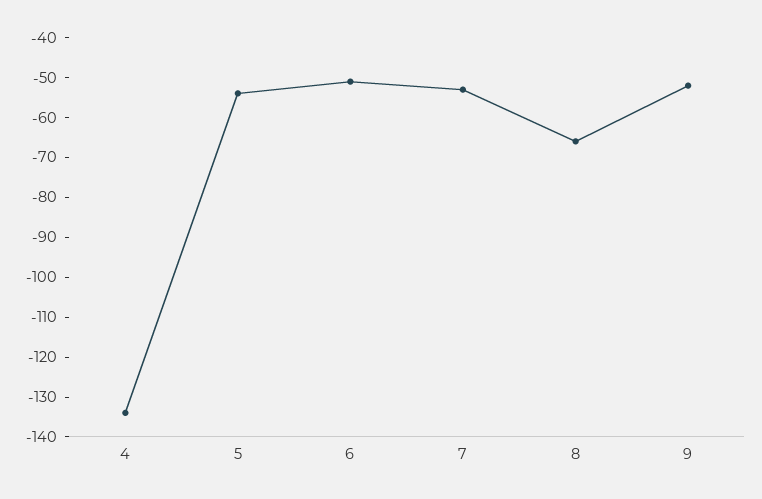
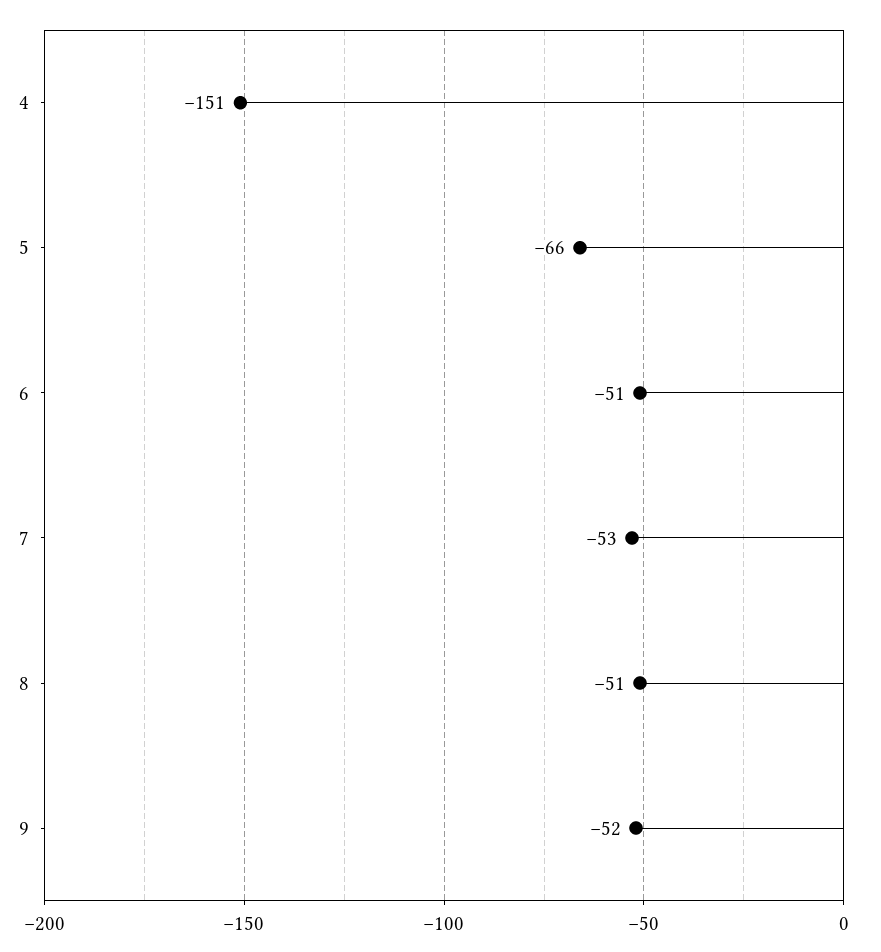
4: -135 -> -151
5: -55 -> -66
8: -65 -> -51

